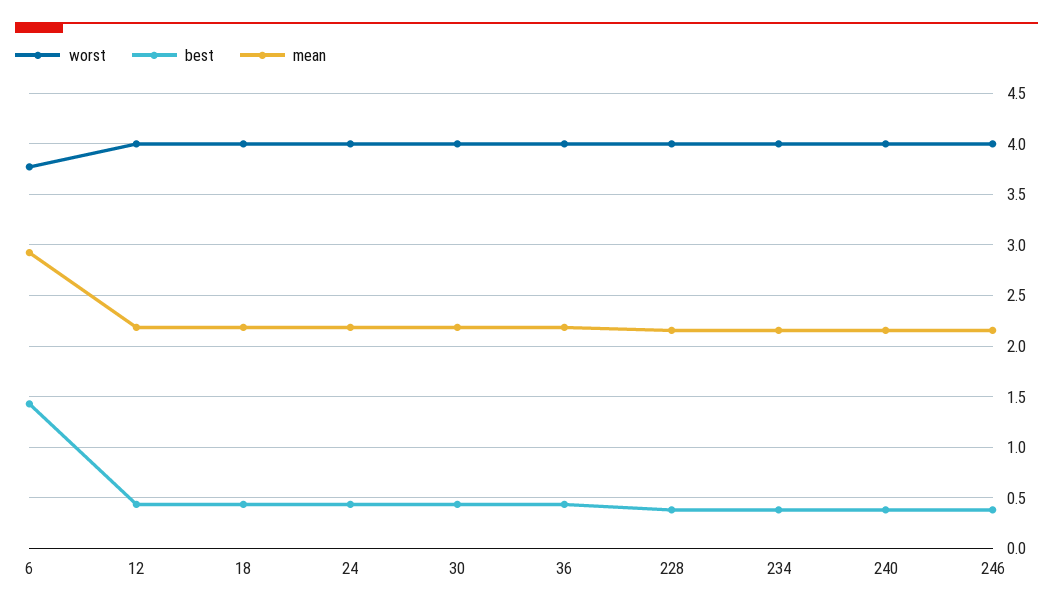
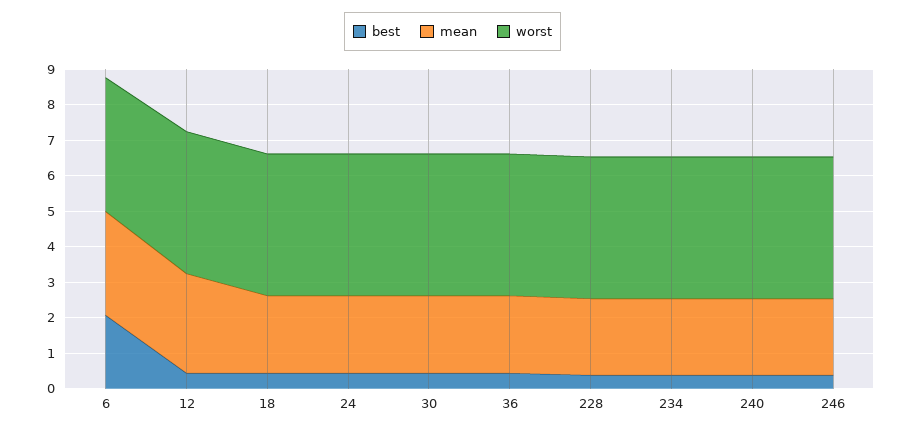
best, 6: 1.4 -> 2
mean, 12: 2.2 -> 2.75

